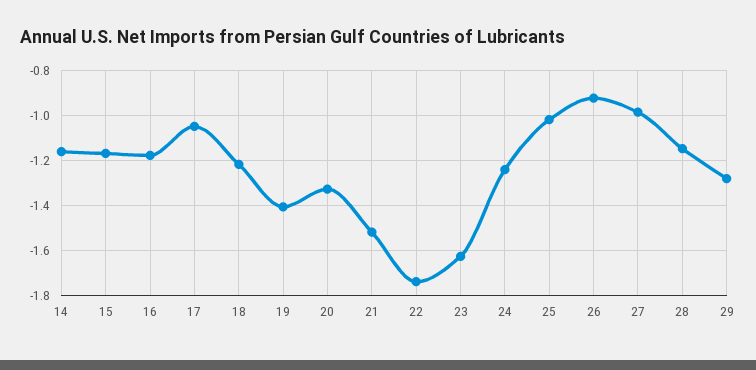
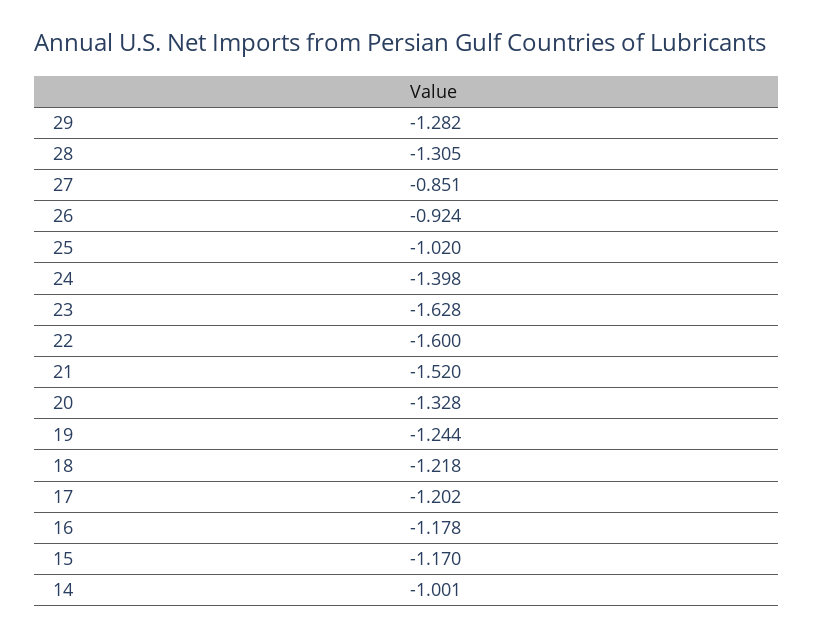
14: -1.15 -> -1.001
17: -1.05 -> -1.202
19: -1.4 -> -1.244
22: -1.75 -> -1.6
24: -1.25 -> -1.398
27: -1 -> -0.851
28: -1.15 -> -1.305

